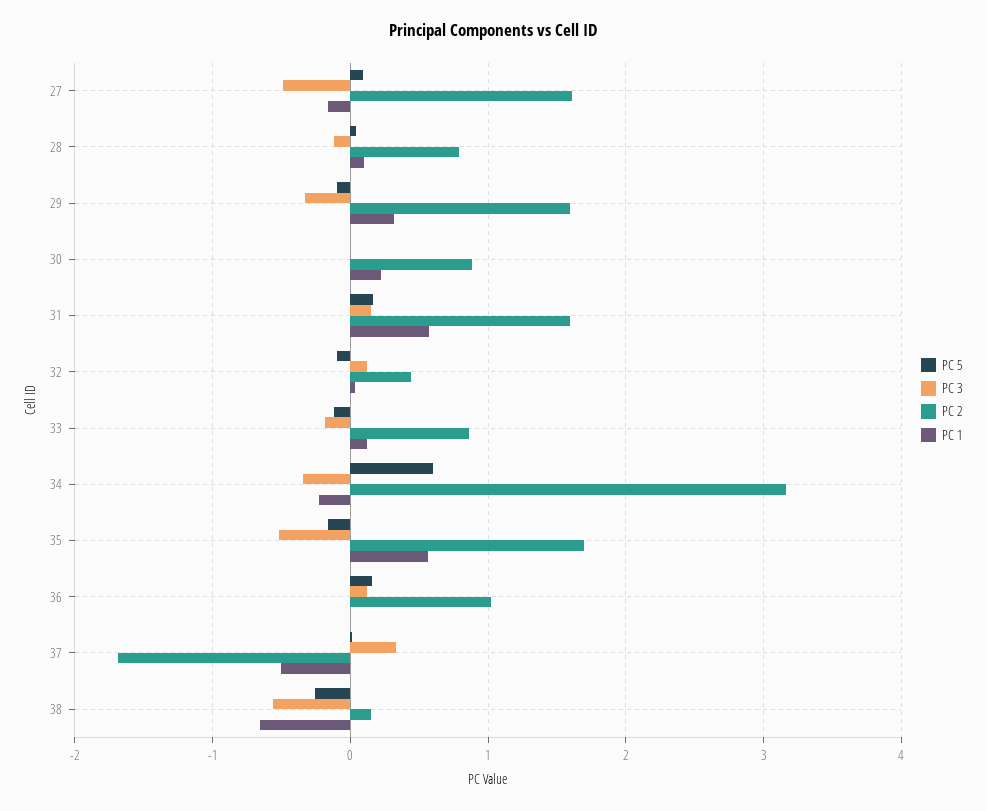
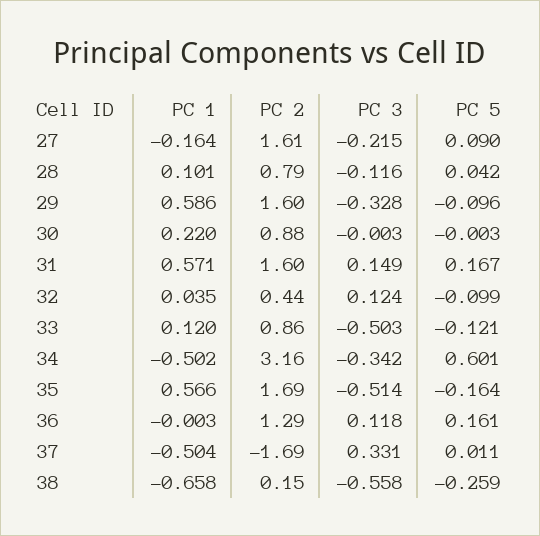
PC 3, 27: -0.5 -> -0.215
PC 1, 29: 0.3 -> 0.586
PC 3, 33: -0.2 -> -0.503
PC 1, 34: -0.2 -> -0.502
PC 2, 36: 1 -> 1.29

